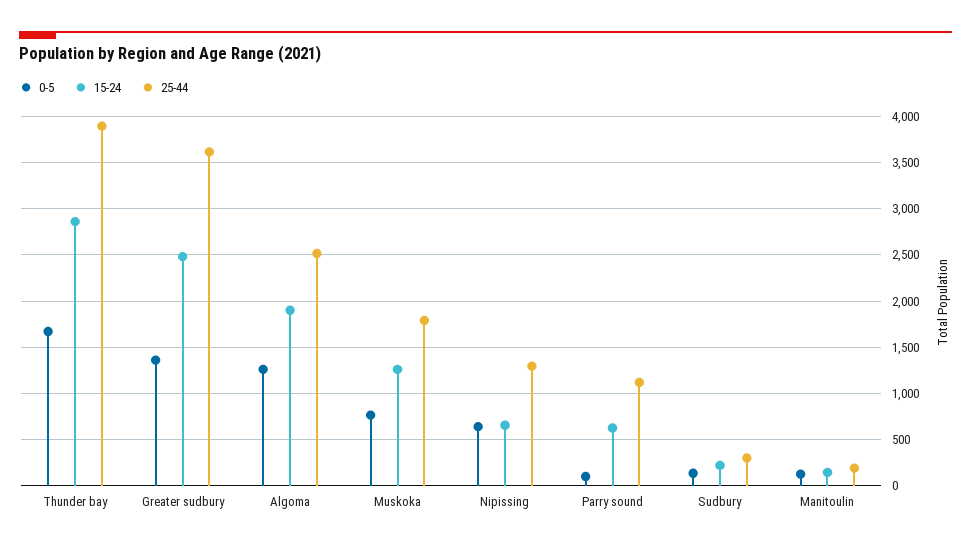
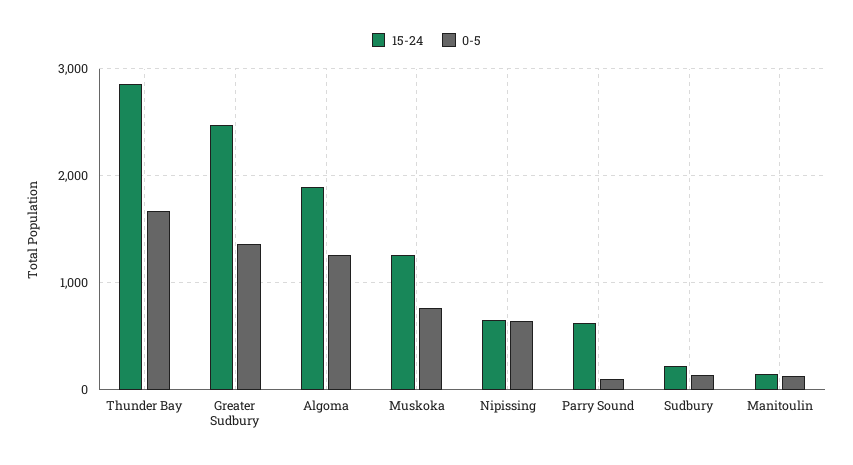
25-44, Thunder bay: 3900 -> none
25-44, Greater sudbury: 3600 -> none
25-44, Algoma: 2500 -> none
25-44, Muskoka: 1800 -> none
25-44, Nipissing: 1300 -> none
25-44, Parry sound: 1100 -> none
25-44, Sudbury: 300 -> none
25-44, Manitoulin: 200 -> none

